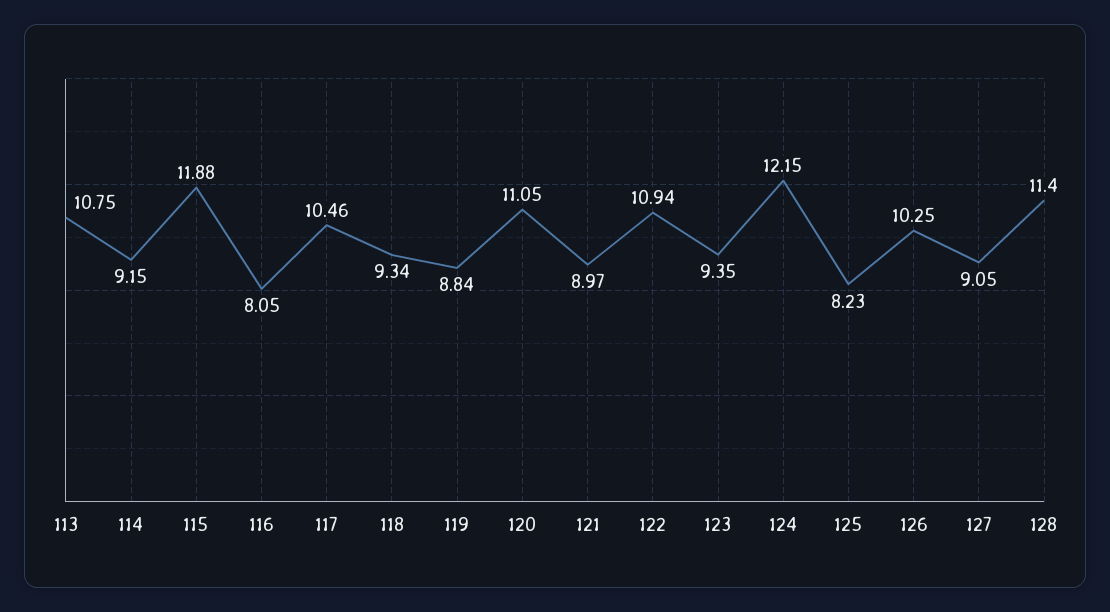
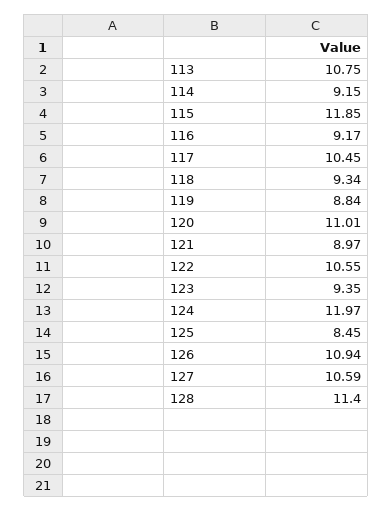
115: 11.88 -> 11.85
116: 8.05 -> 9.17
117: 10.46 -> 10.45
120: 11.05 -> 11.01
122: 10.94 -> 10.55
124: 12.15 -> 11.97
125: 8.23 -> 8.45
126: 10.25 -> 10.94
127: 9.05 -> 10.59

